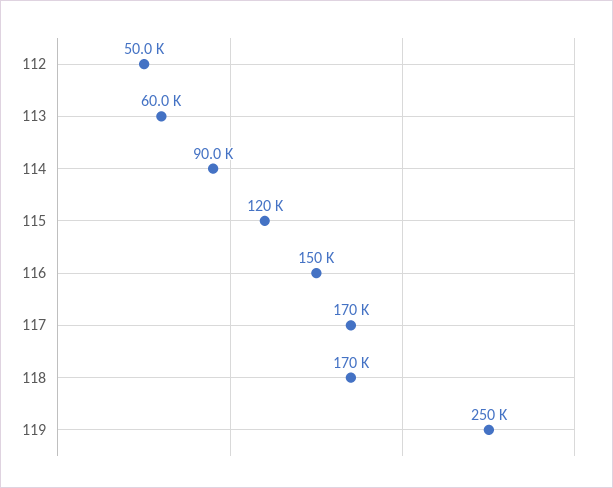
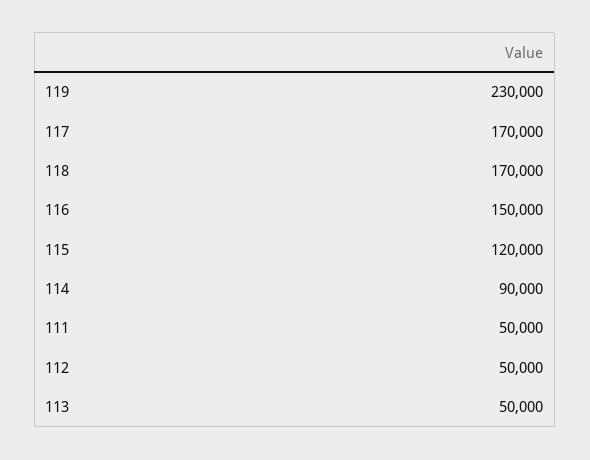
113: 60000 -> 50000
119: 250000 -> 230000
111: none -> 50000

